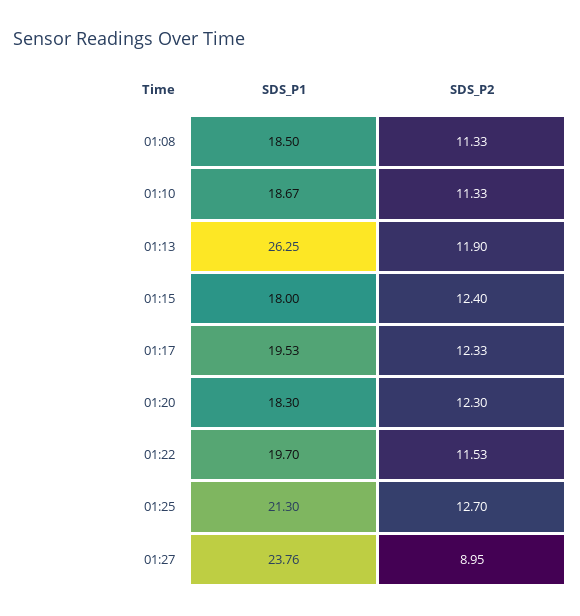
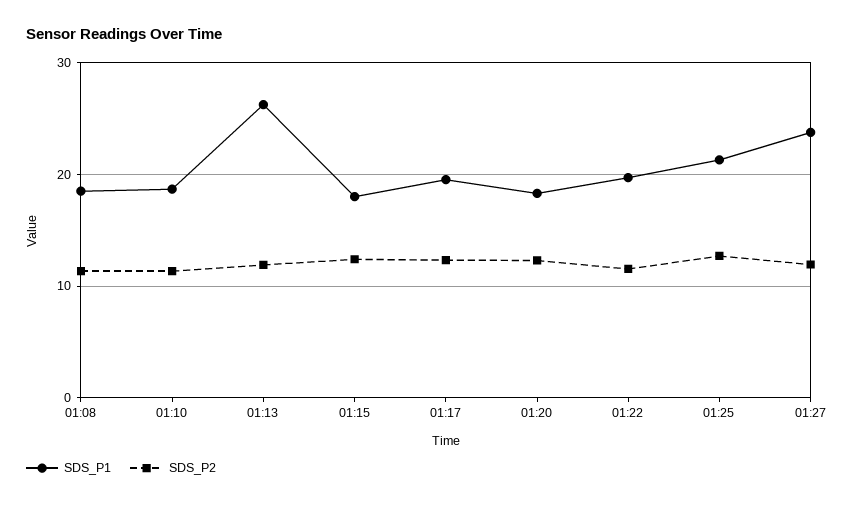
SDS_P2, 01:27: 8.95 -> 12

